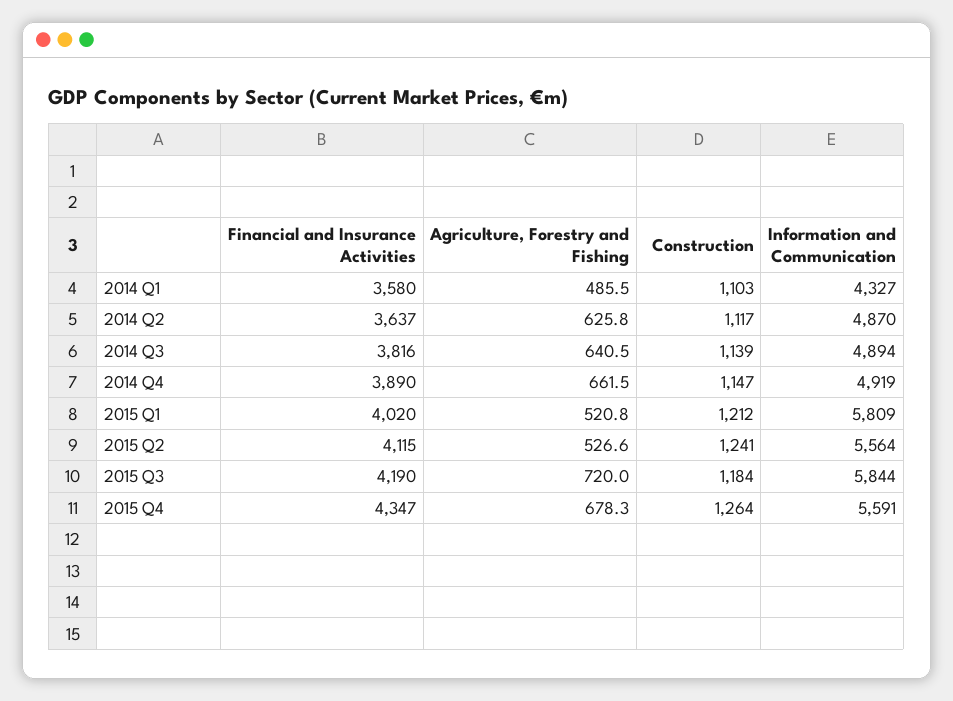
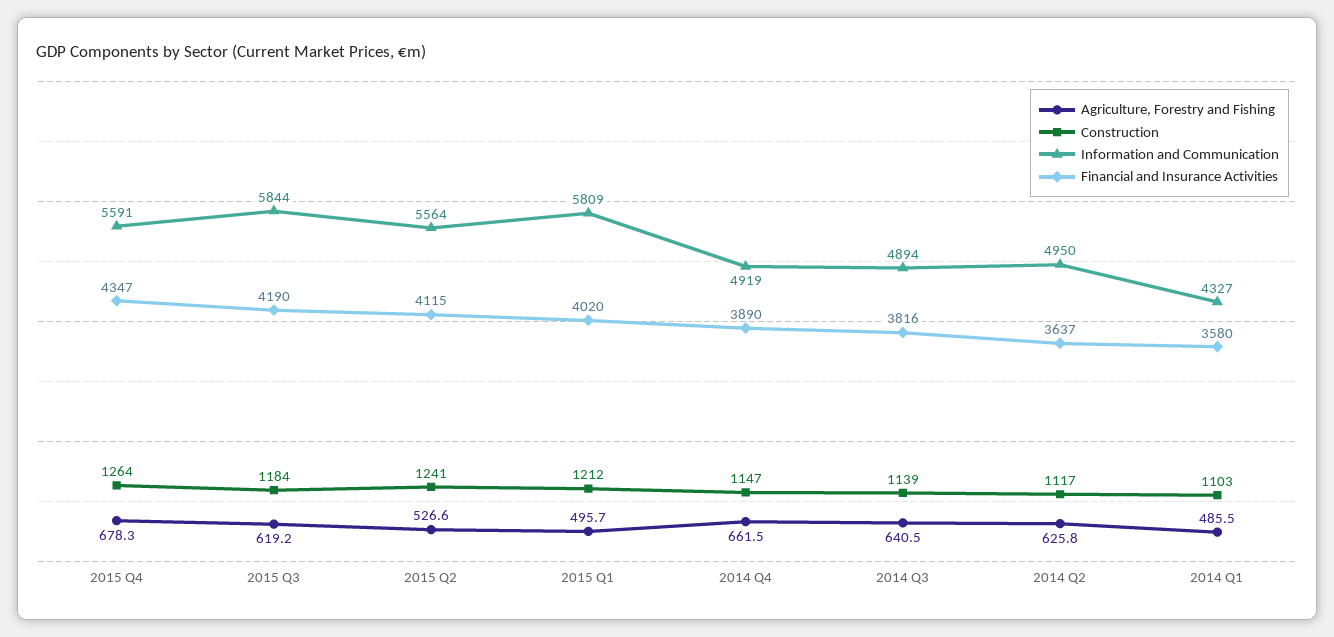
Information and Communication, 2014 Q2: 4870 -> 4950
Agriculture, Forestry and Fishing, 2015 Q1: 520.8 -> 495.7
Agriculture, Forestry and Fishing, 2015 Q3: 720 -> 619.2

